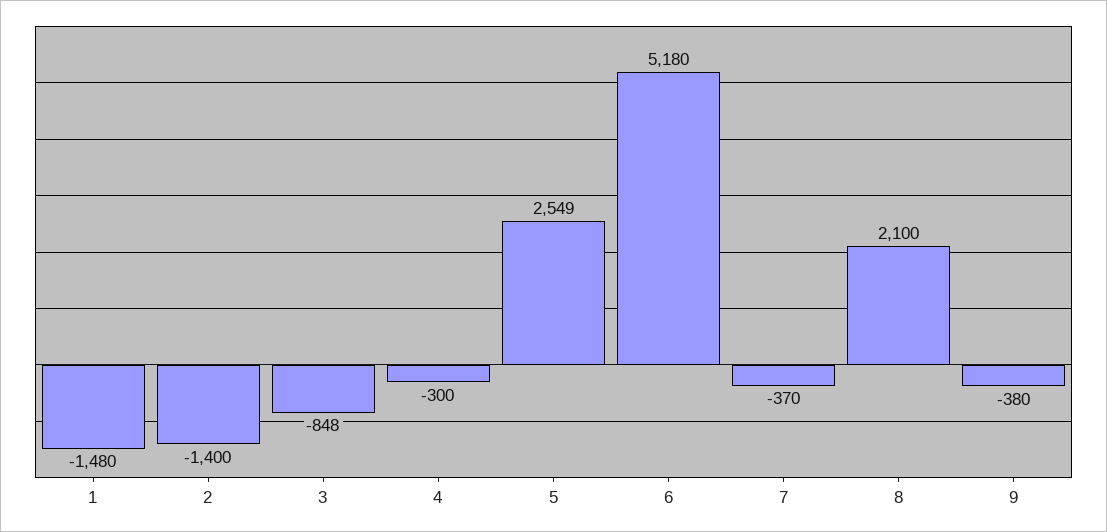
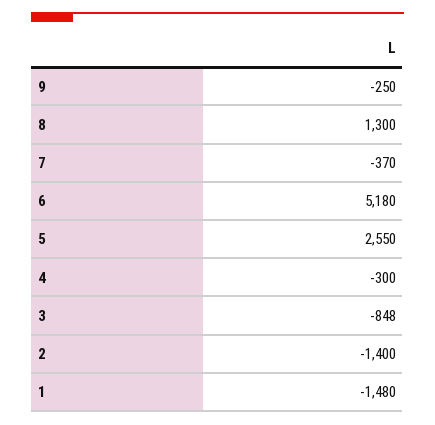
5: 2549 -> 2550
8: 2100 -> 1300
9: -380 -> -250

